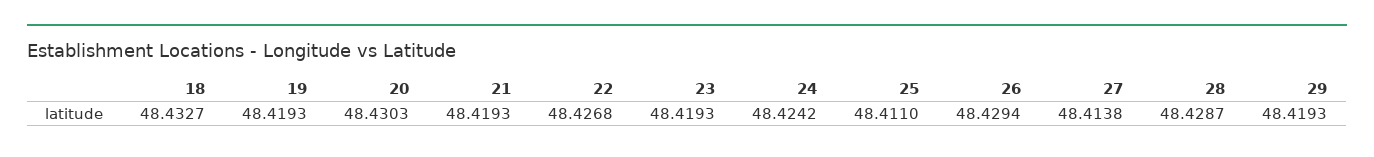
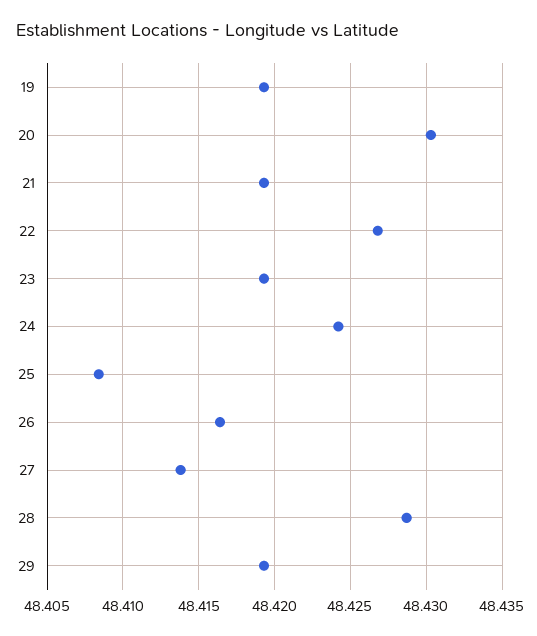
18: 48.4327 -> none
25: 48.411 -> 48.4085
26: 48.4294 -> 48.4165

